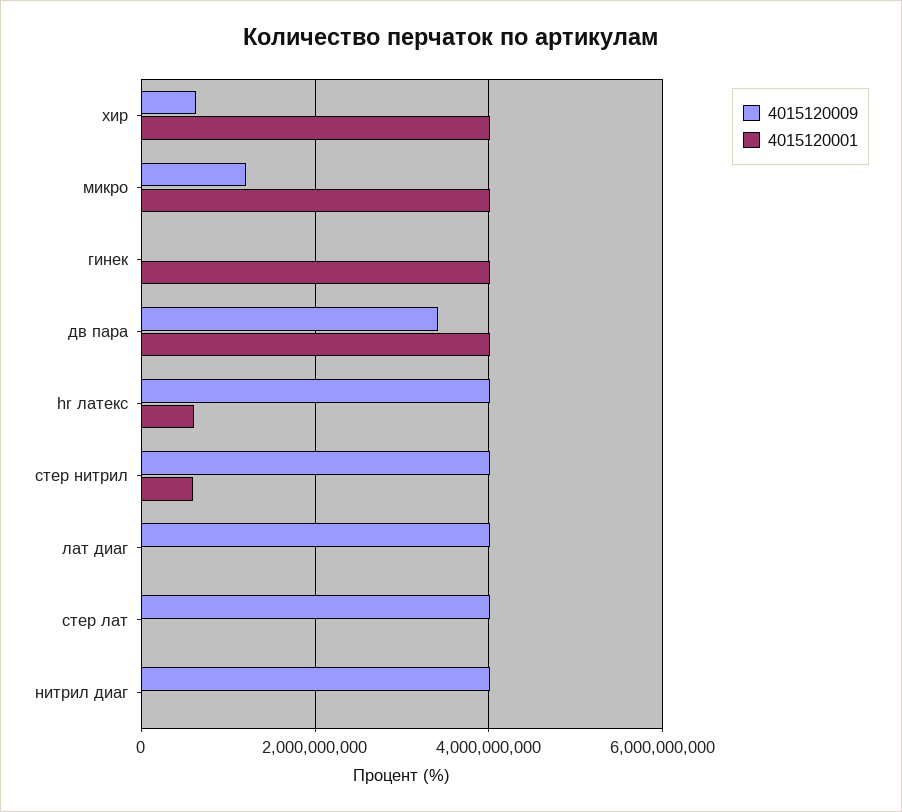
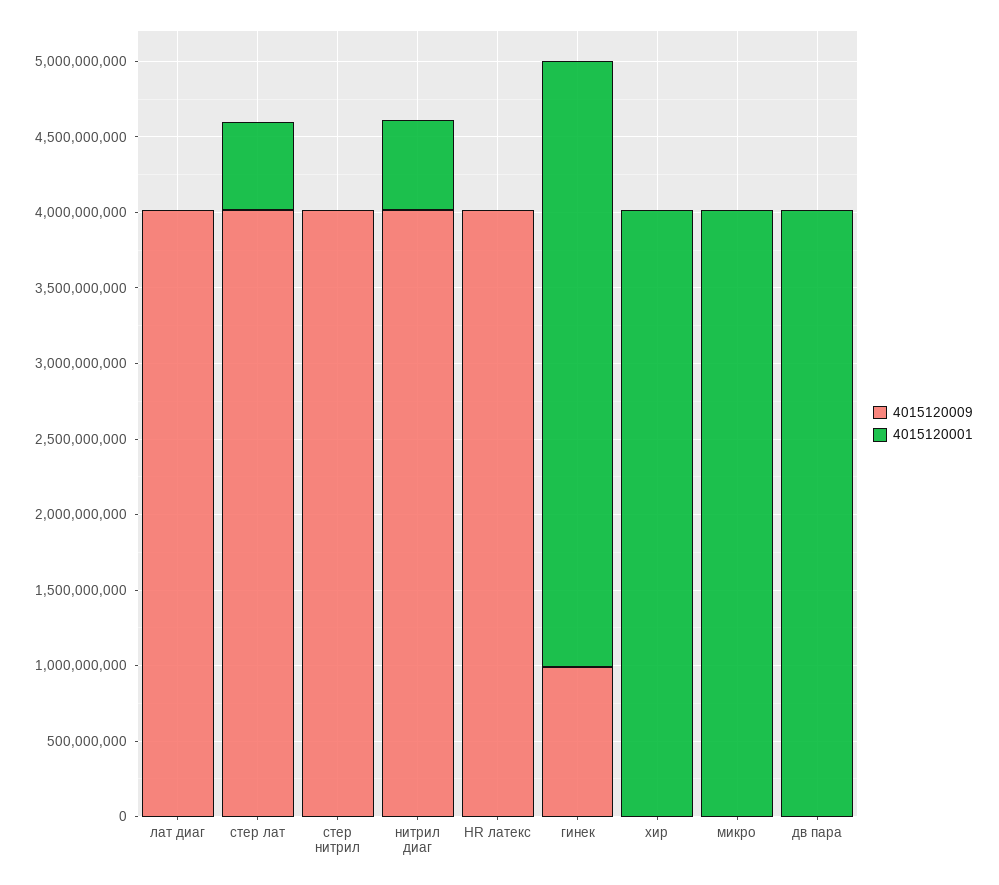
4015120009, хир: 600000000 -> 0
4015120009, микро: 1200000000 -> 0
4015120009, гинек: 0 -> 1000000000
4015120009, дв пара: 3400000000 -> 0
4015120001, hr латекс: 600000000 -> 0
4015120001, стер нитрил: 600000000 -> 0
4015120001, стер лат: 0 -> 600000000
4015120001, нитрил диаг: 0 -> 600000000

